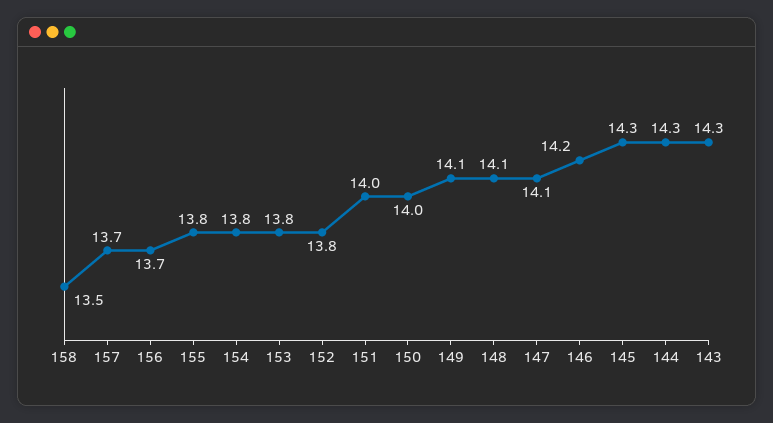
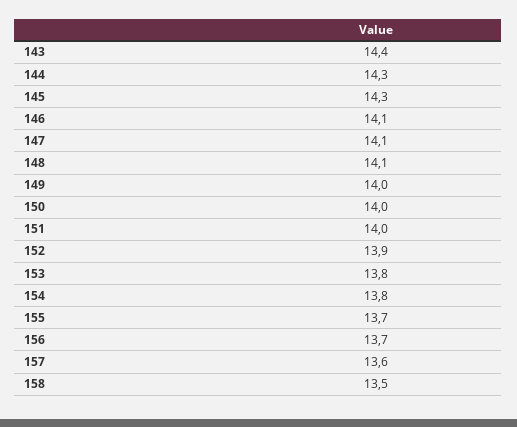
157: 13.7 -> 13.6
155: 13.8 -> 13.7
152: 13.8 -> 13.9
149: 14.1 -> 14
146: 14.2 -> 14.1
143: 14.3 -> 14.4

